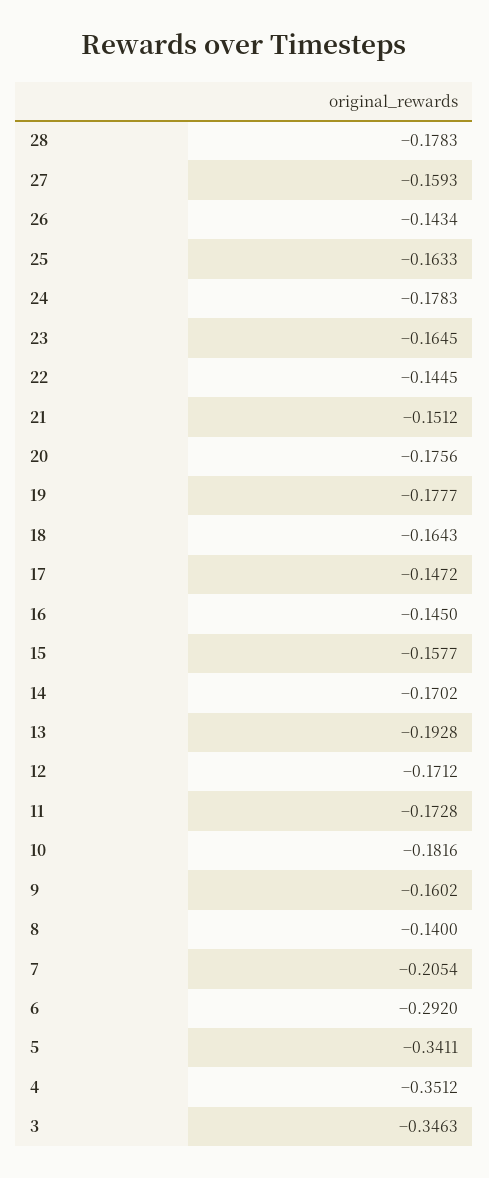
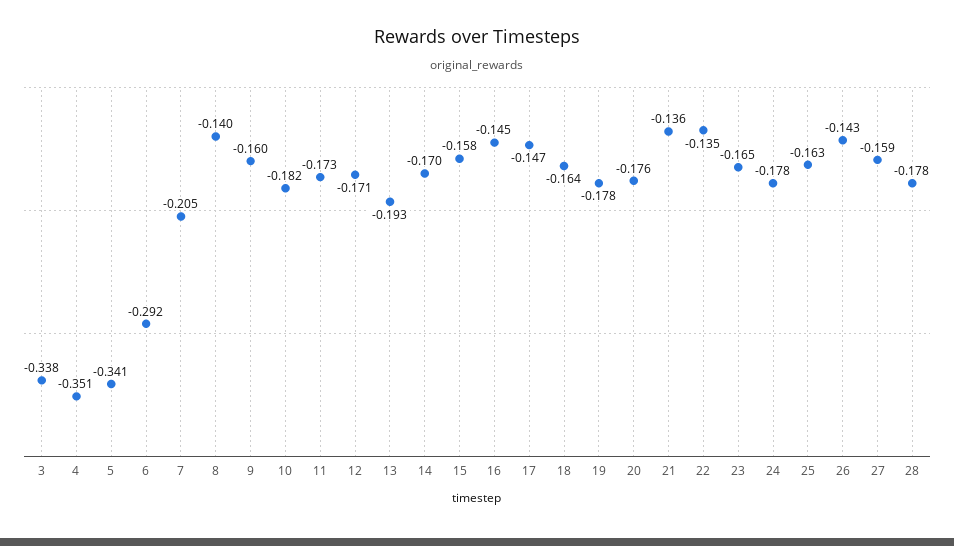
22: -0.1445 -> -0.135
21: -0.1512 -> -0.136
3: -0.3463 -> -0.338

